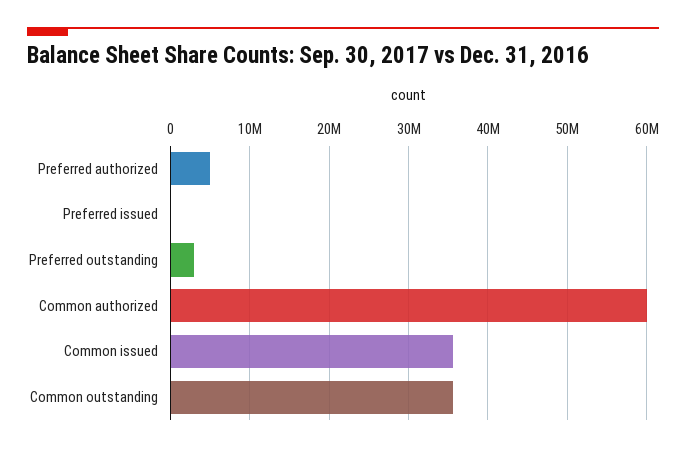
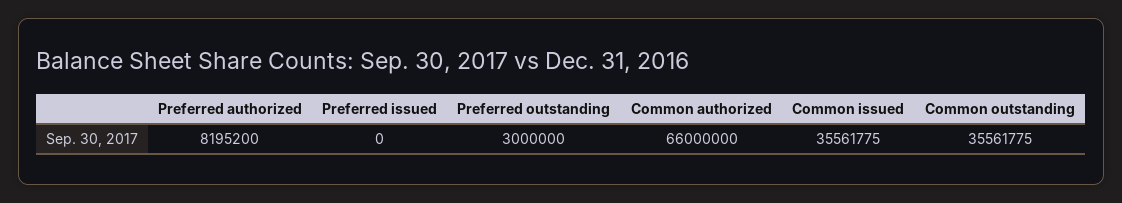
Preferred authorized: 5000000 -> 8195200
Common authorized: 60000000 -> 66000000

